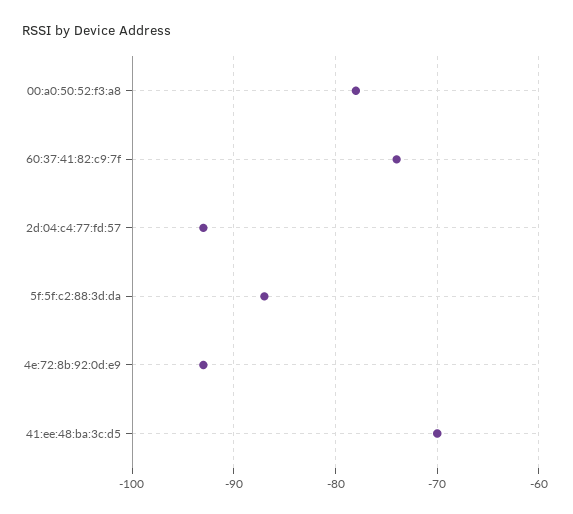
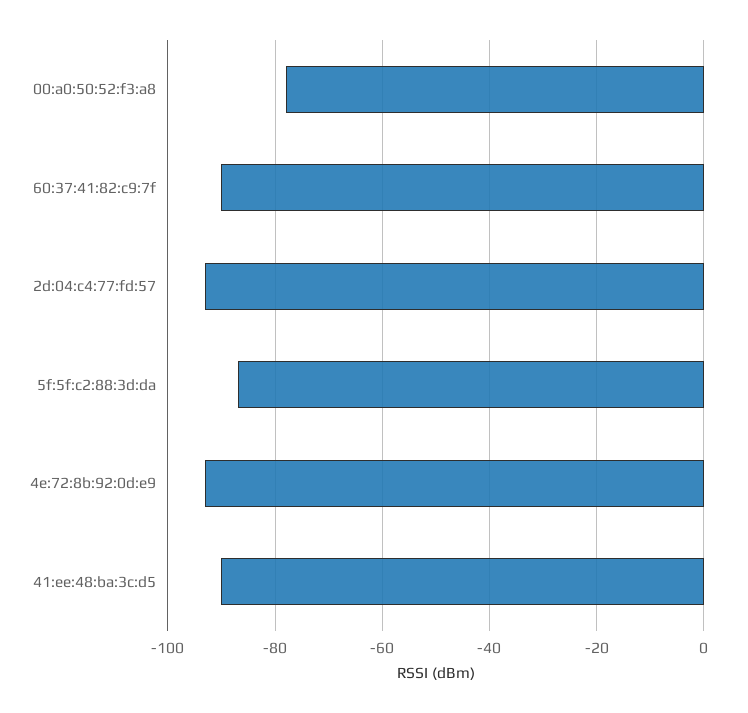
60:37:41:82:c9:7f: -74 -> -90
41:ee:48:ba:3c:d5: -70 -> -90

